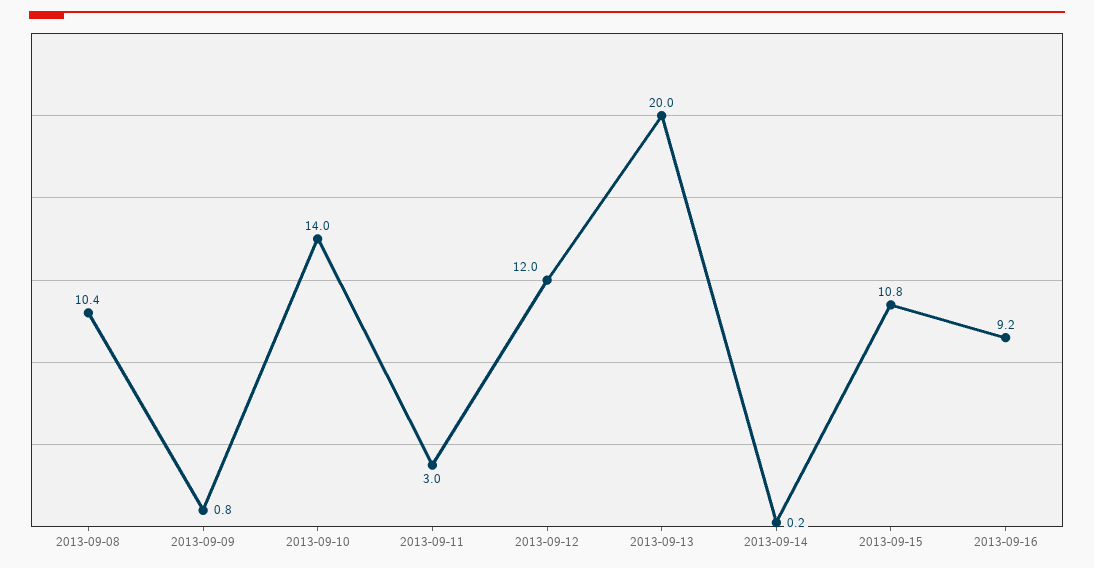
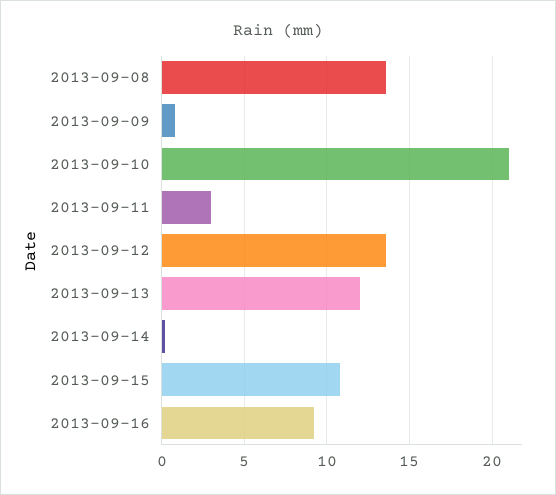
2013-09-08: 10.4 -> 13.5
2013-09-10: 14 -> 21
2013-09-12: 12 -> 13.5
2013-09-13: 20 -> 12

